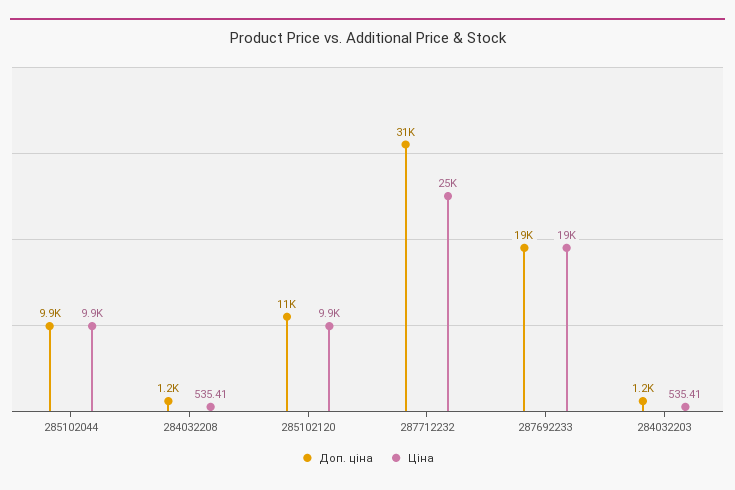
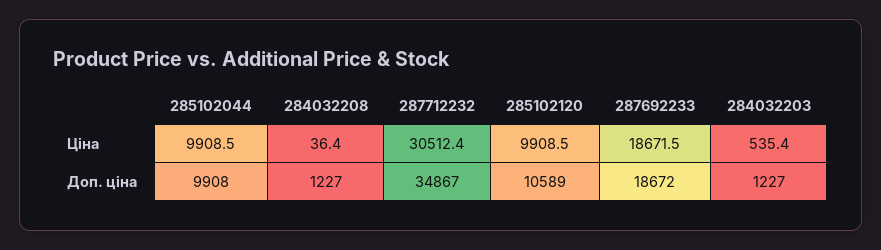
Ціна, 284032208: 535.41 -> 36.4
Доп. ціна, 287712232: 31000 -> 34867
Ціна, 287712232: 25000 -> 30512.4

